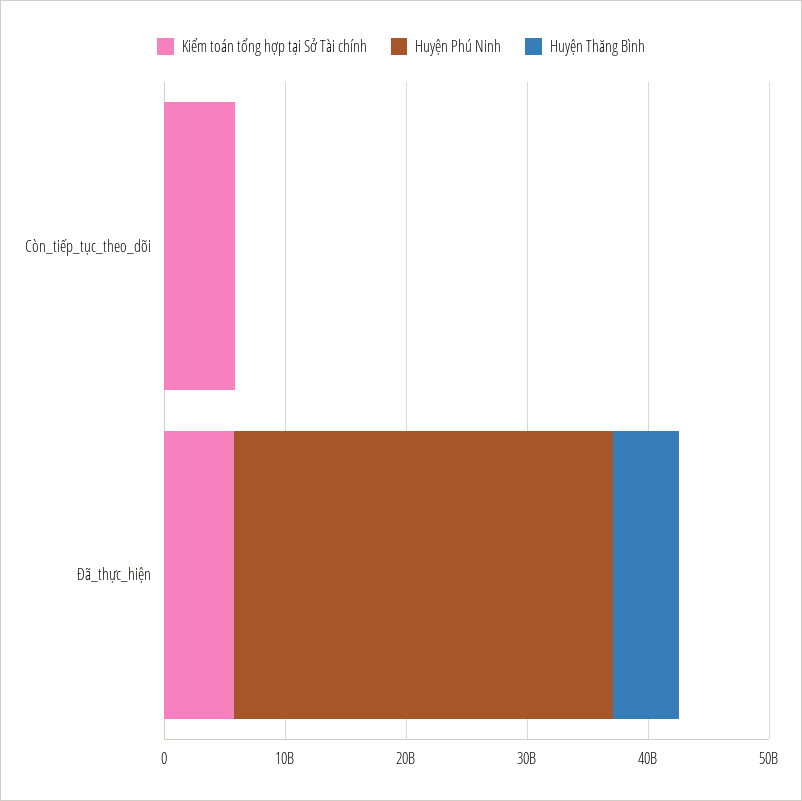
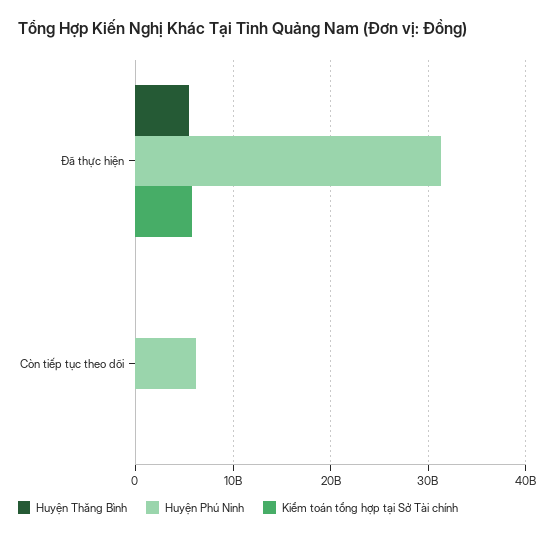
Kiểm toán tổng hợp tại Sở Tài chính, Còn_tiếp_tục_theo_dõi: 6000000000 -> 0
Huyện Phú Ninh, Còn_tiếp_tục_theo_dõi: 0 -> 6000000000

